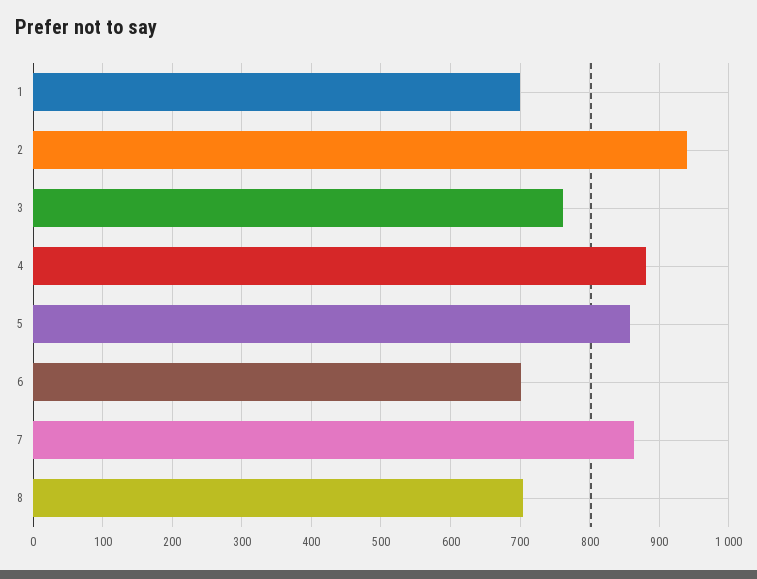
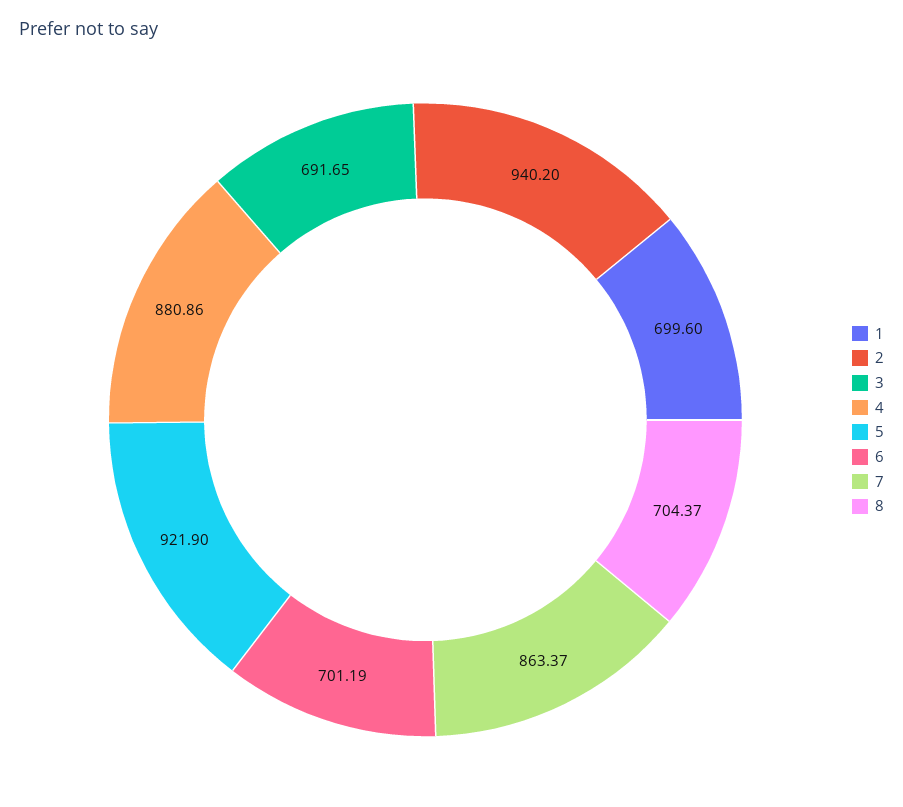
3: 760 -> 691.65
5: 860 -> 921.9

